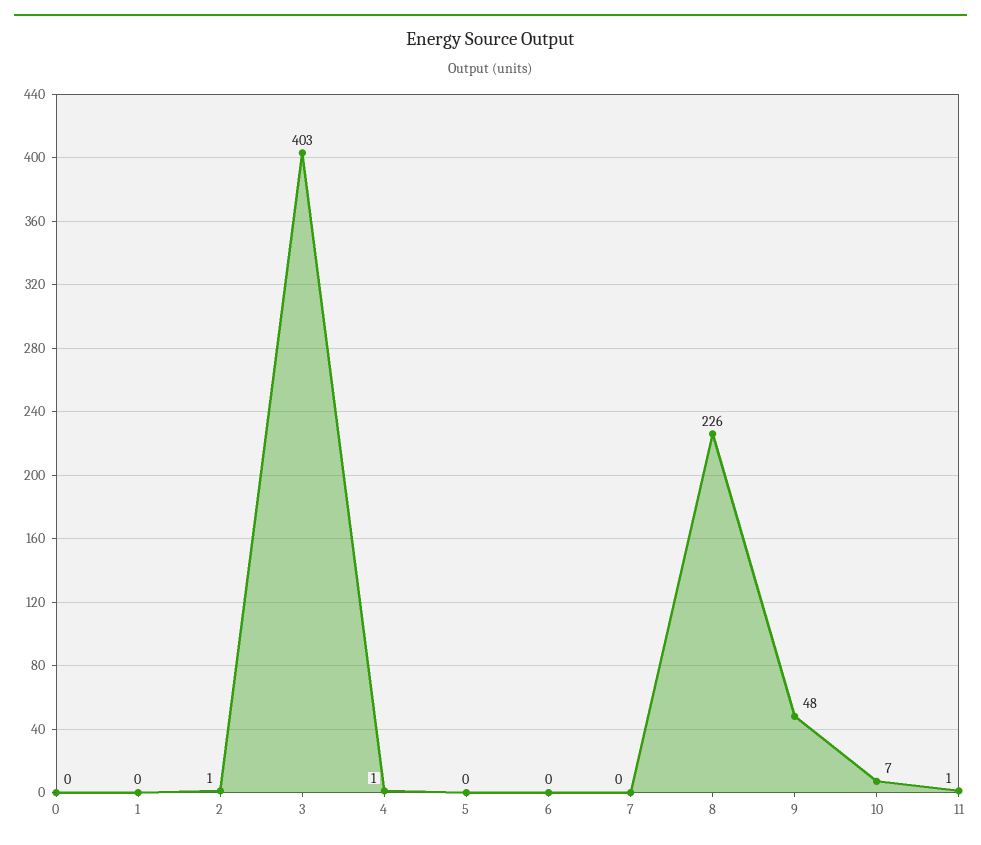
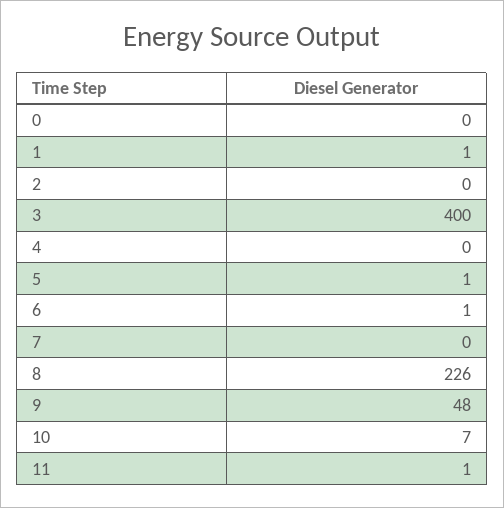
1: 0 -> 1
2: 1 -> 0
3: 403 -> 400
4: 1 -> 0
5: 0 -> 1
6: 0 -> 1

